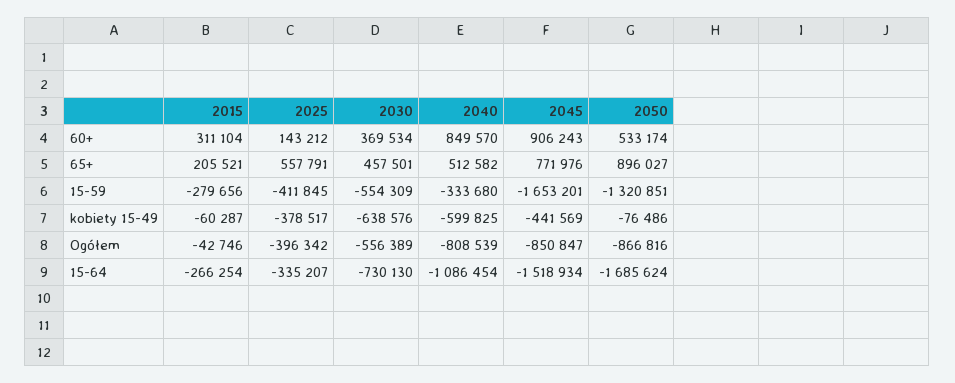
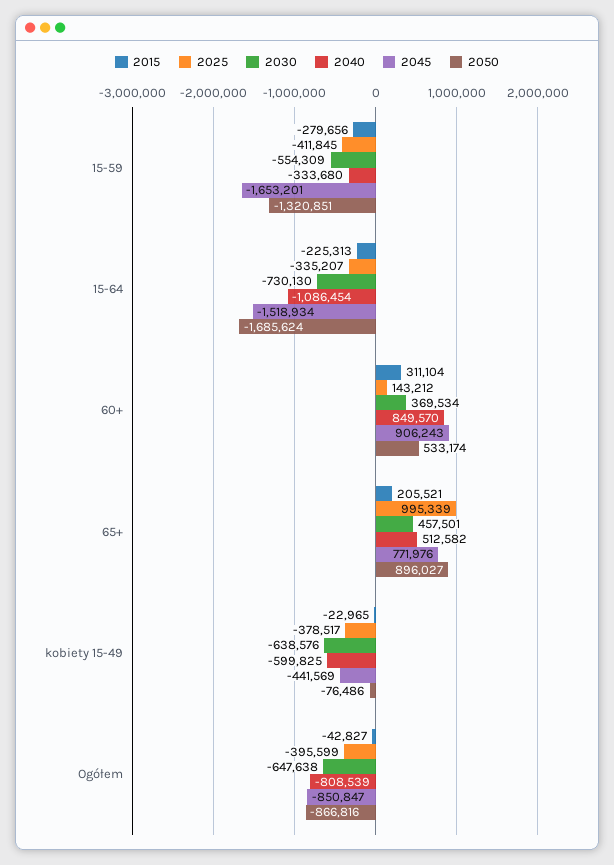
2025, 65+: 557791 -> 995339
2015, kobiety 15-49: -60287 -> -22965
2015, Ogółem: -42746 -> -42827
2025, Ogółem: -396342 -> -395599
2030, Ogółem: -556389 -> -647638
2015, 15-64: -266254 -> -225313

